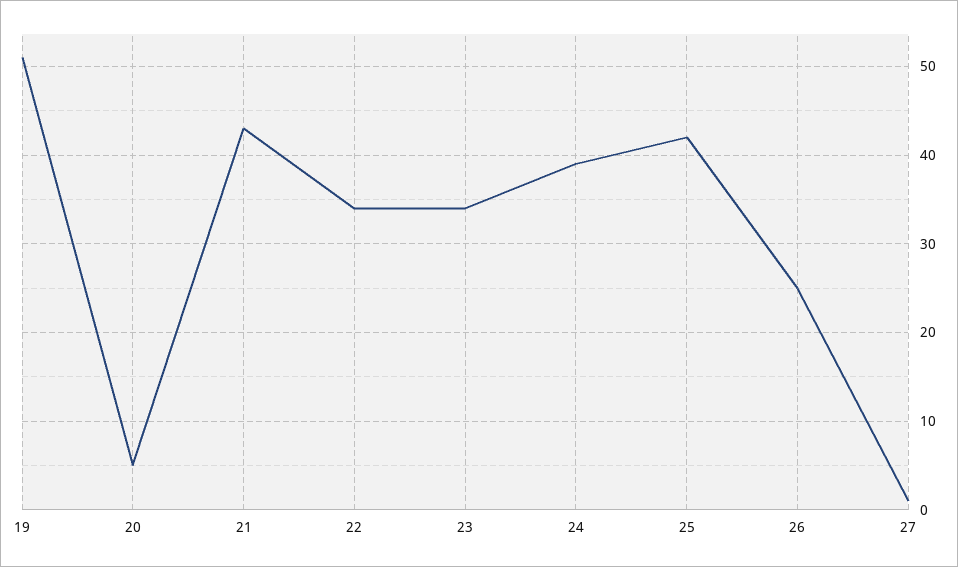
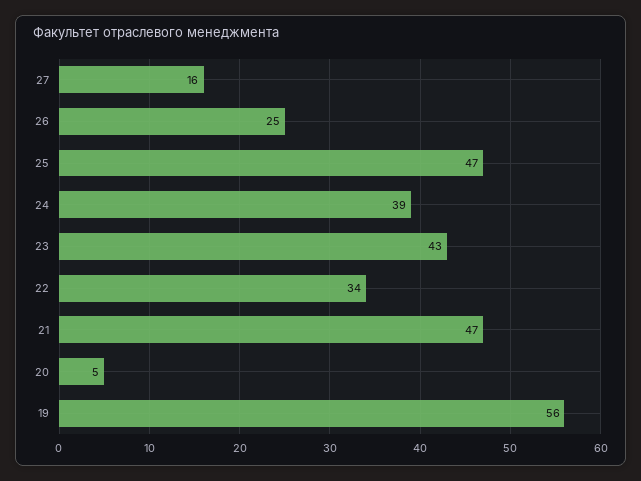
19: 51 -> 56
21: 43 -> 47
23: 34 -> 43
25: 42 -> 47
27: 1 -> 16

